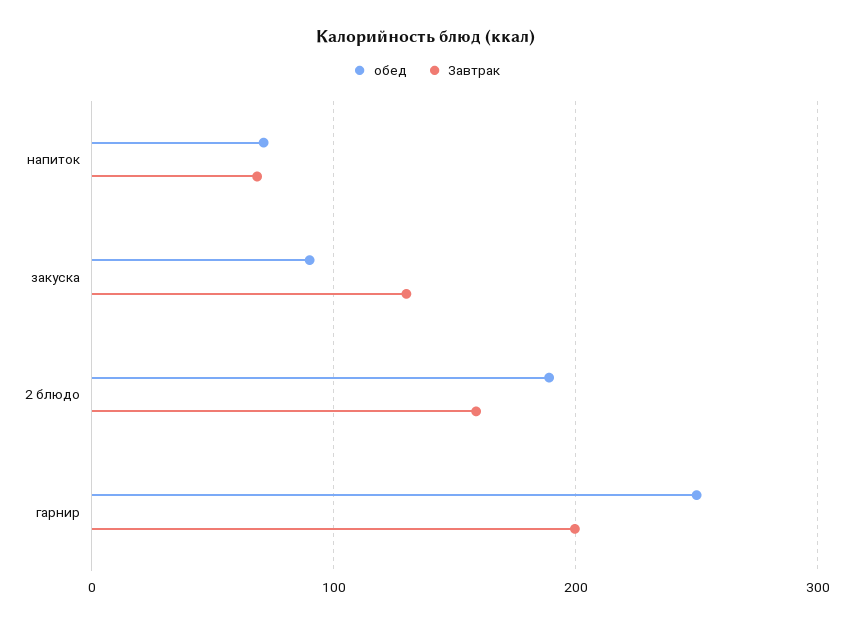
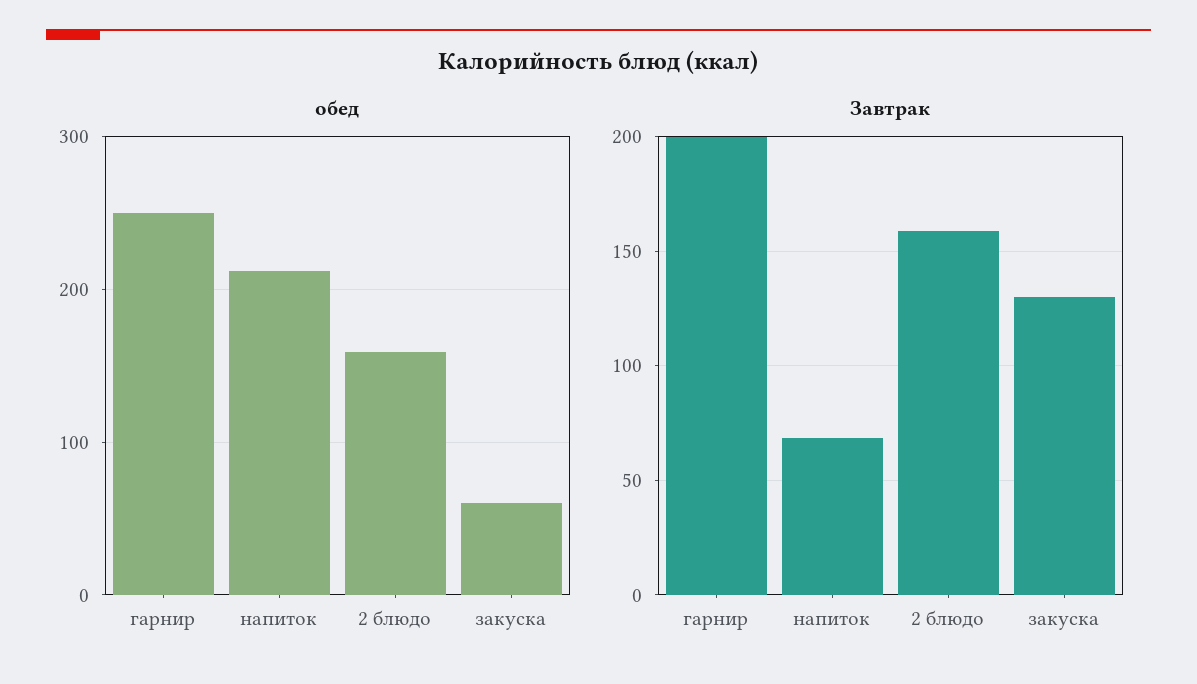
обед, напиток: 70 -> 210
обед, закуска: 90 -> 60
обед, 2 блюдо: 190 -> 160

